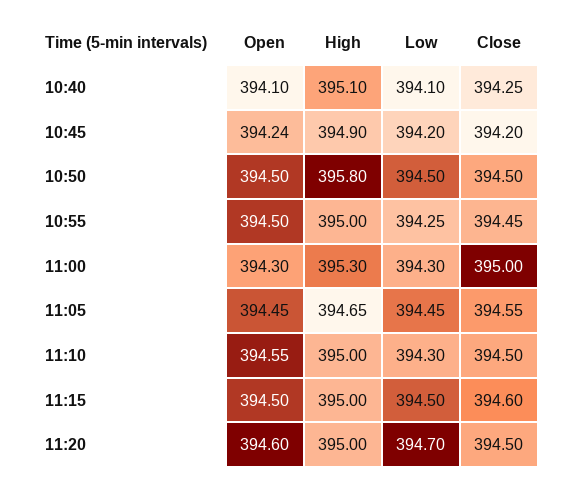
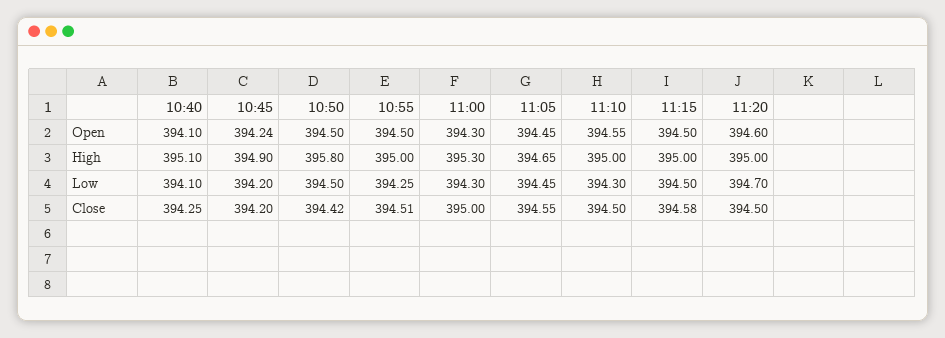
Close, 10:50: 394.5 -> 394.42
Close, 10:55: 394.45 -> 394.51
Close, 11:15: 394.6 -> 394.58

